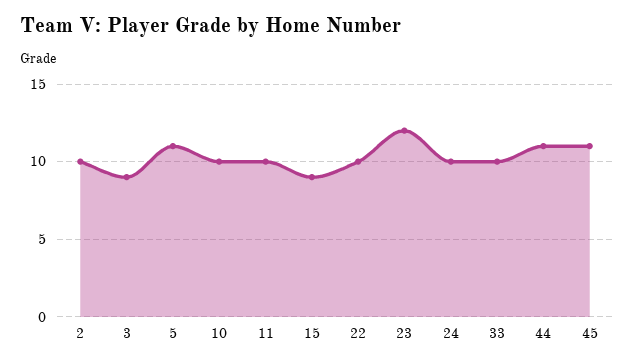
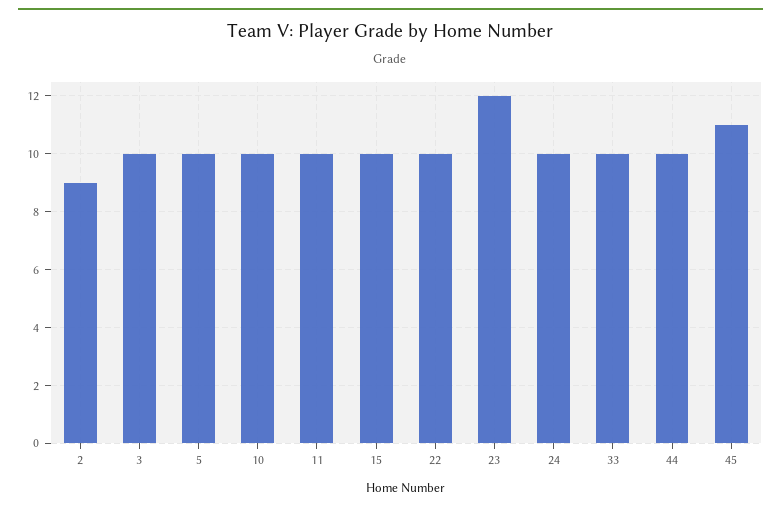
2: 10 -> 9
3: 9 -> 10
5: 11 -> 10
15: 9 -> 10
44: 11 -> 10

